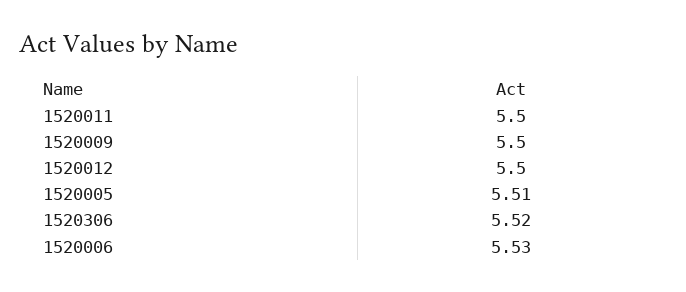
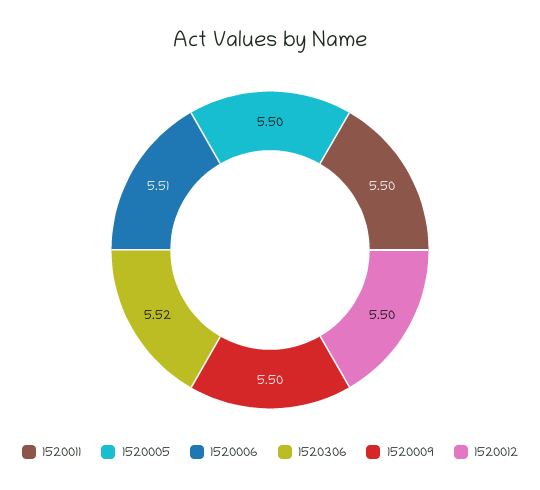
1520005: 5.51 -> 5.5
1520006: 5.53 -> 5.51

